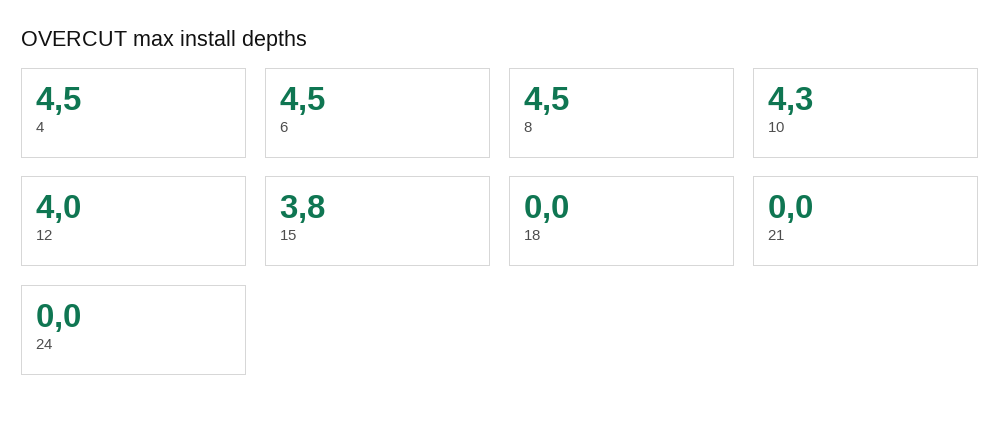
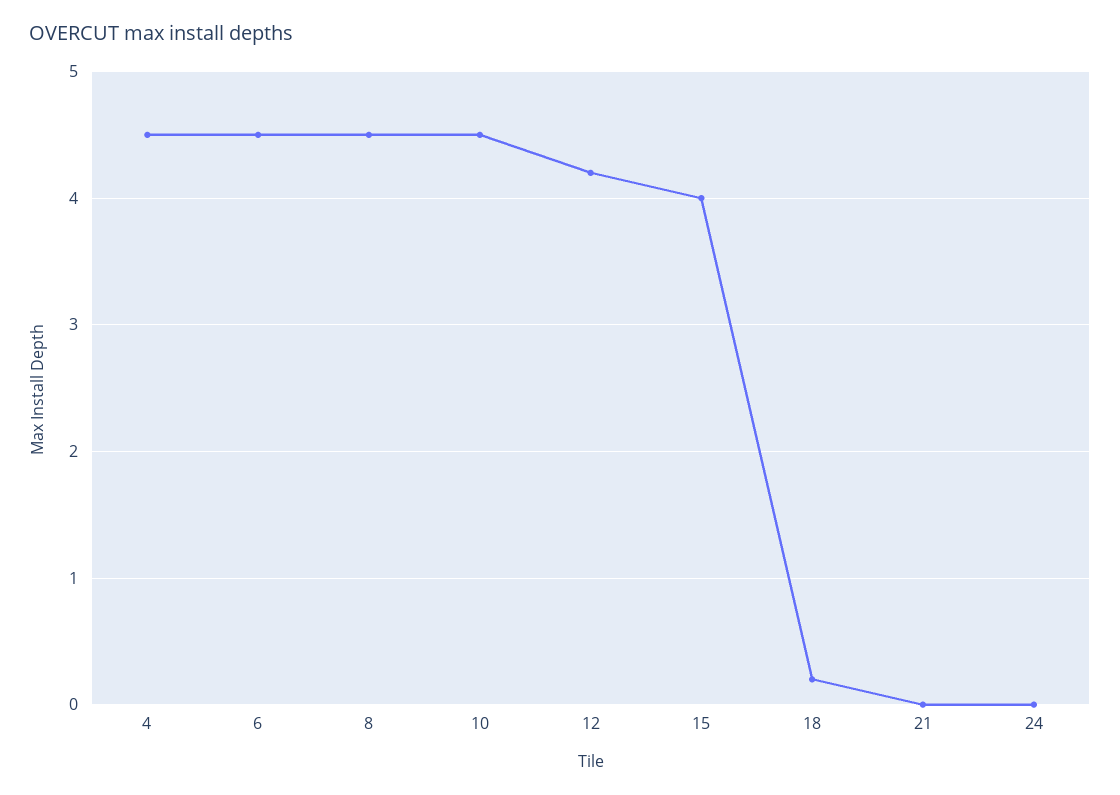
10: 4.3 -> 4.5
12: 4 -> 4.2
15: 3.8 -> 4
18: 0 -> 0.2

